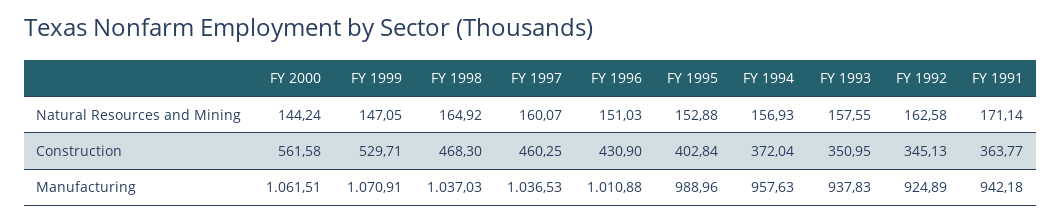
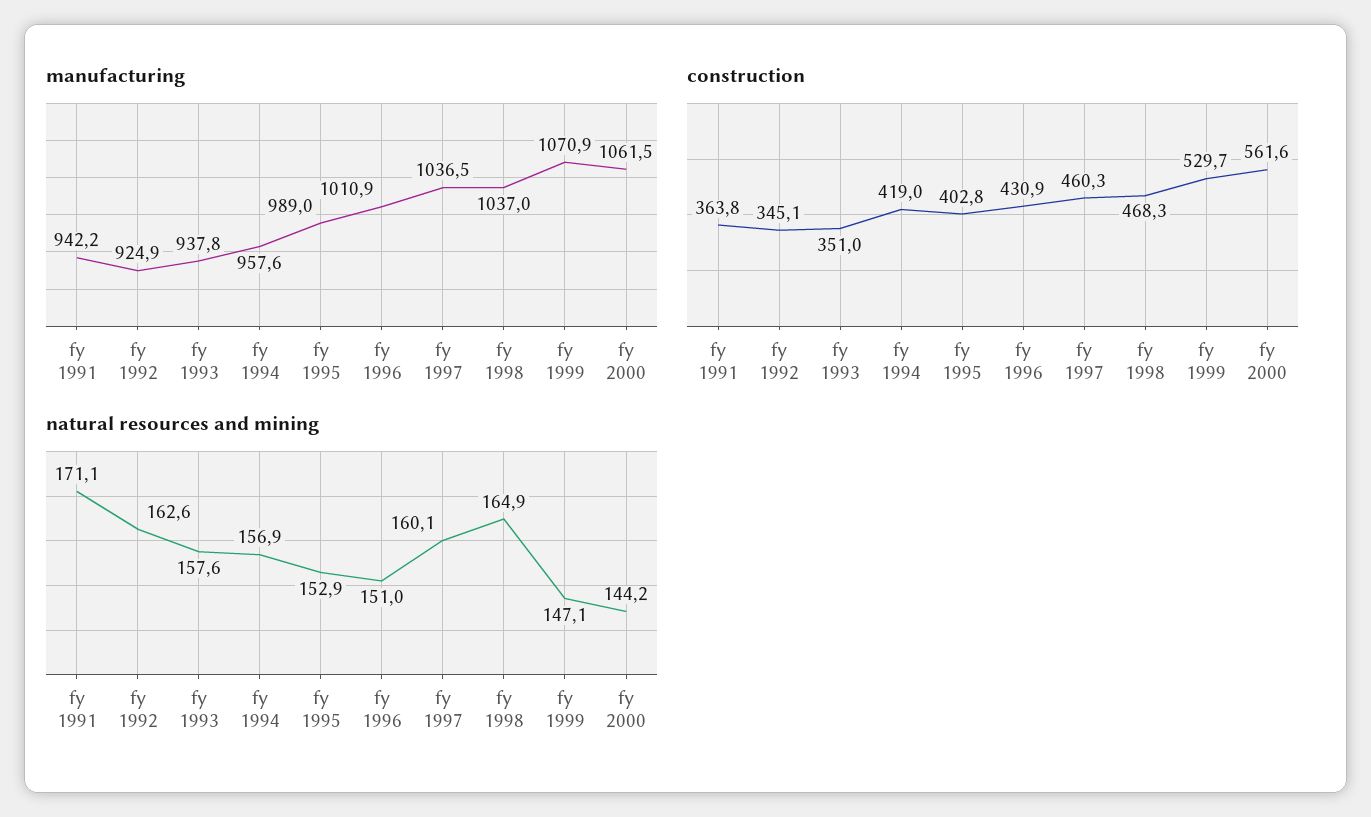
Construction, FY 1994: 372.04 -> 419

